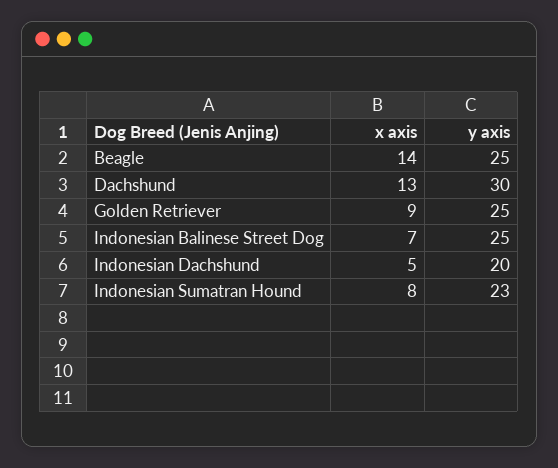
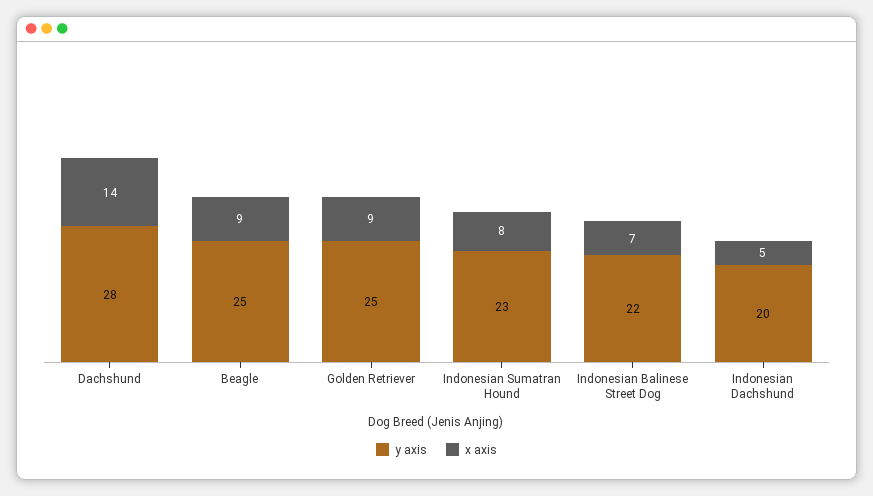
x axis, Beagle: 14 -> 9
x axis, Dachshund: 13 -> 14
y axis, Dachshund: 30 -> 28
y axis, Indonesian Balinese Street Dog: 25 -> 22

